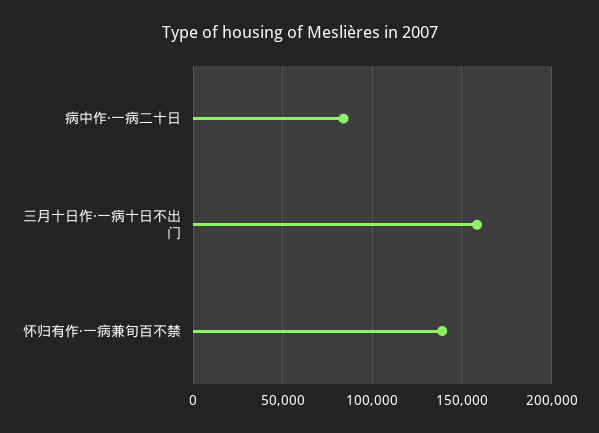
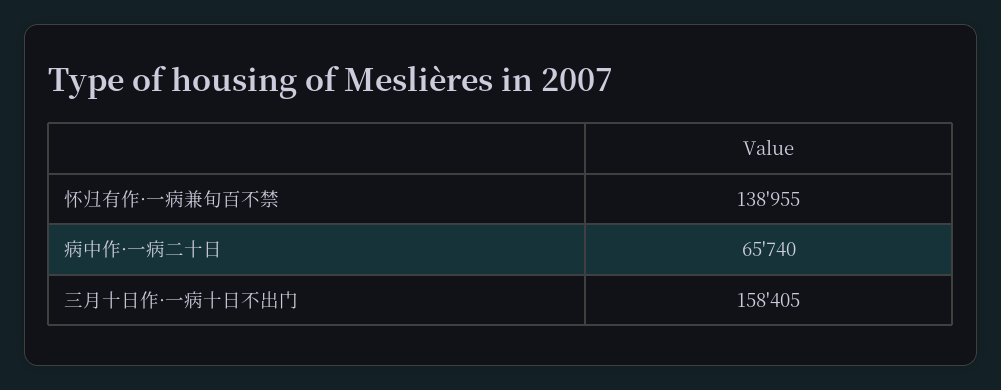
病中作·一病二十日: 85000 -> 65740

